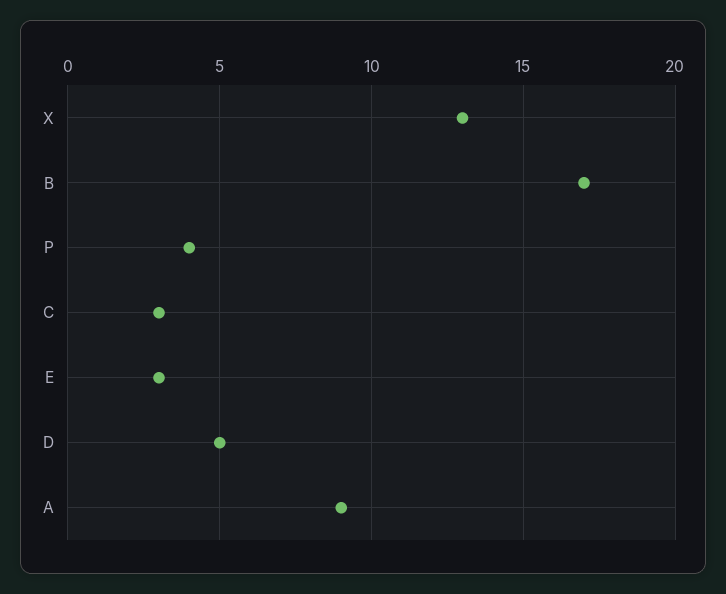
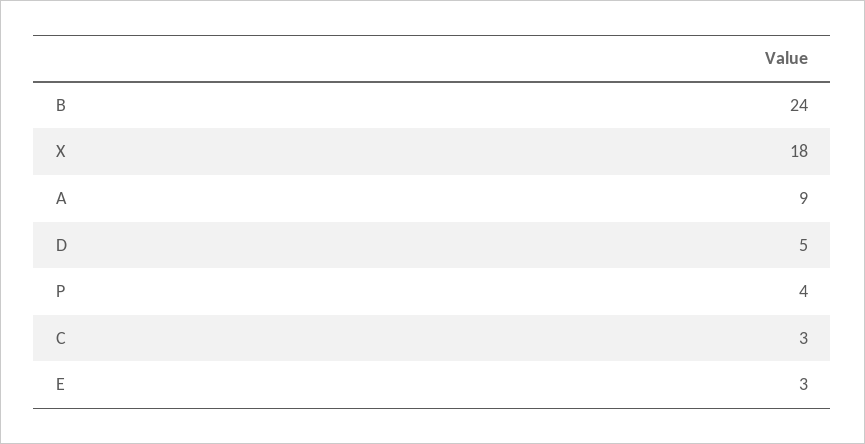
X: 13 -> 18
B: 17 -> 24

